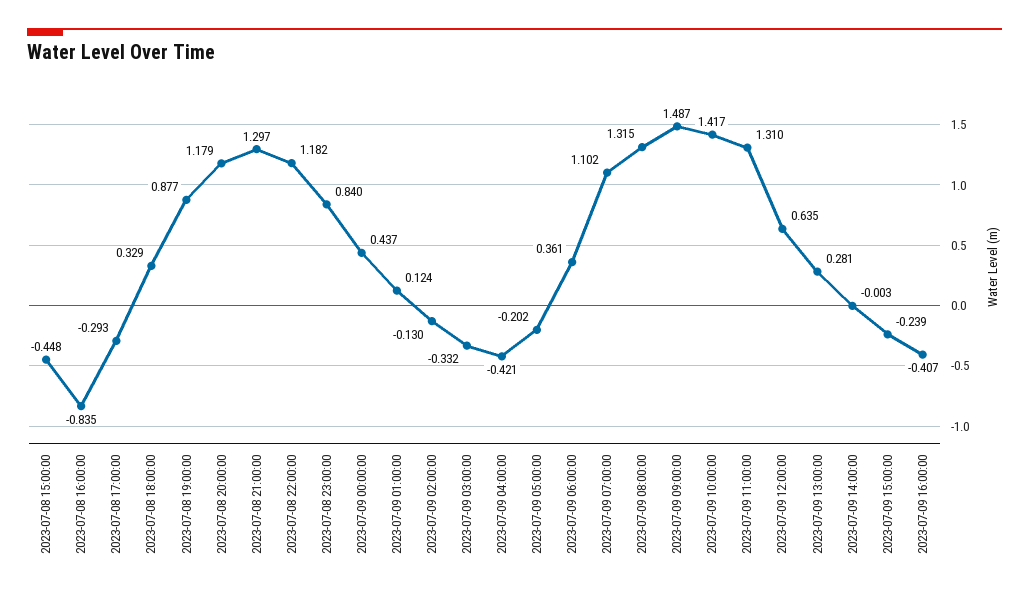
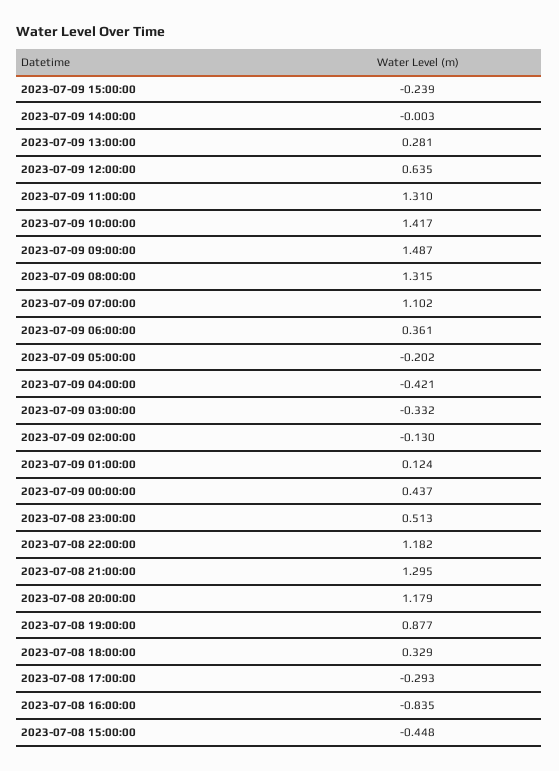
2023-07-08 21:00:00: 1.297 -> 1.295
2023-07-08 23:00:00: 0.84 -> 0.513
2023-07-09 16:00:00: -0.407 -> none

